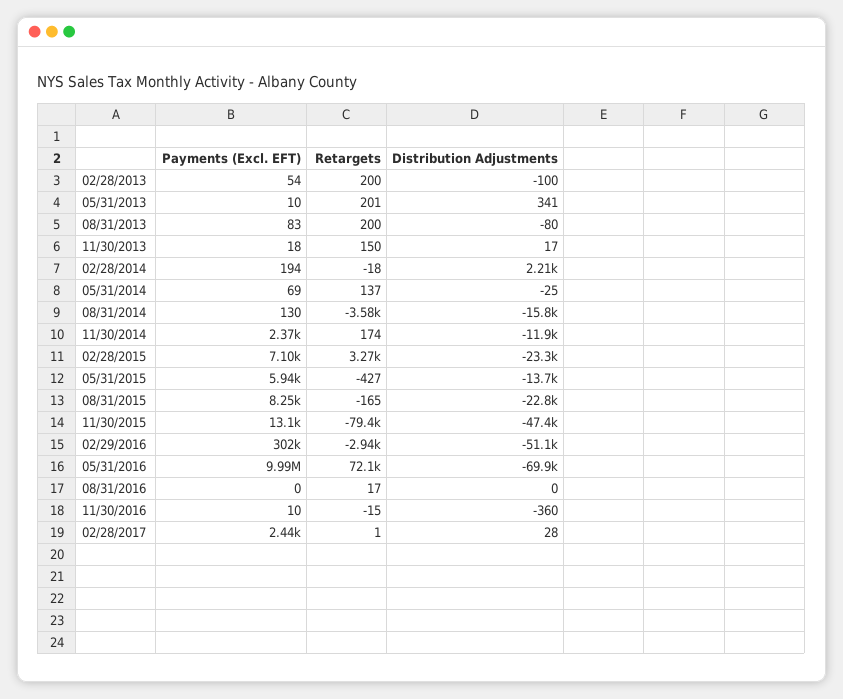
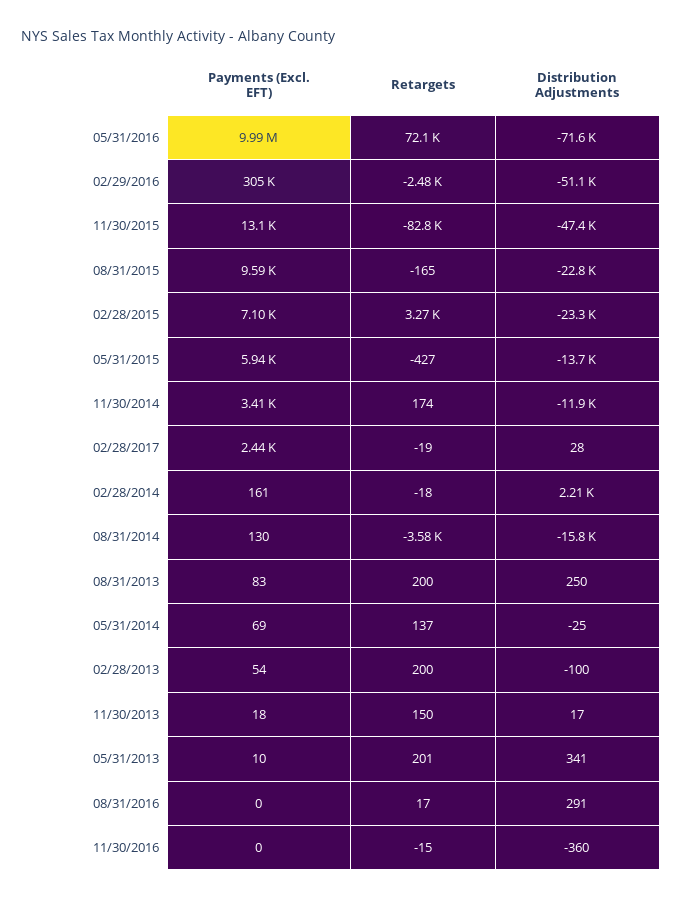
Distribution Adjustments, 08/31/2013: -80 -> 250
Payments (Excl. EFT), 02/28/2014: 194 -> 161
Payments (Excl. EFT), 11/30/2014: 2370 -> 3410
Payments (Excl. EFT), 08/31/2015: 8250 -> 9590
Retargets, 11/30/2015: -79400 -> -82800
Payments (Excl. EFT), 02/29/2016: 302000 -> 305000
Retargets, 02/29/2016: -2940 -> -2480
Distribution Adjustments, 05/31/2016: -69900 -> -71600
Distribution Adjustments, 08/31/2016: 0 -> 291
Payments (Excl. EFT), 11/30/2016: 10 -> 0
Retargets, 02/28/2017: 1 -> -19

